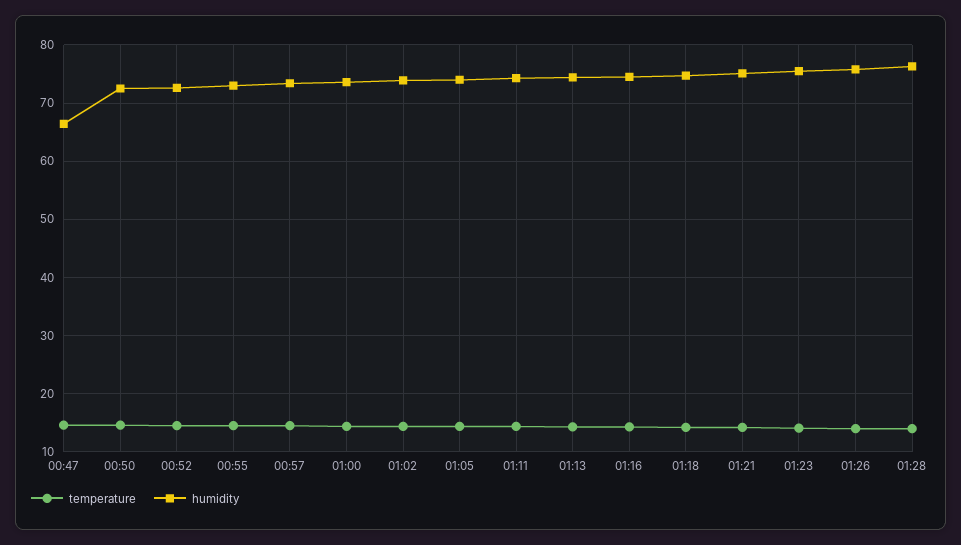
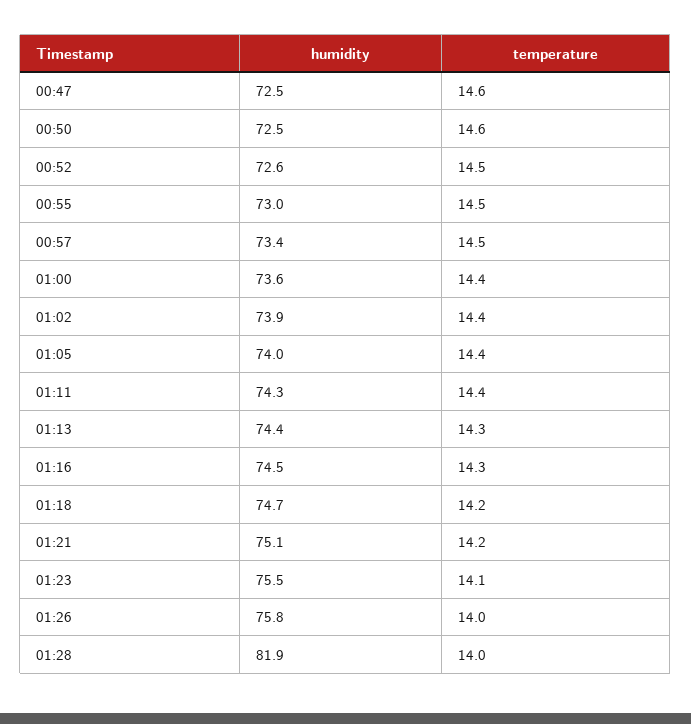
humidity, 00:47: 66 -> 72.5
humidity, 01:28: 76 -> 81.9

